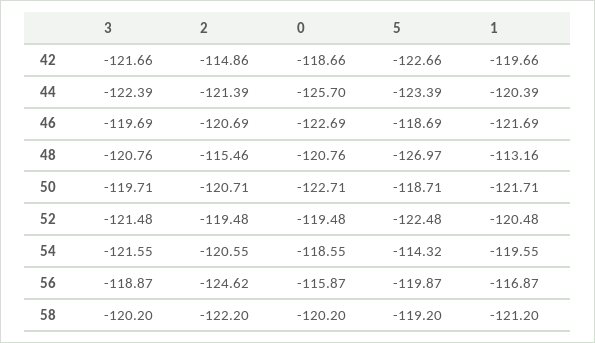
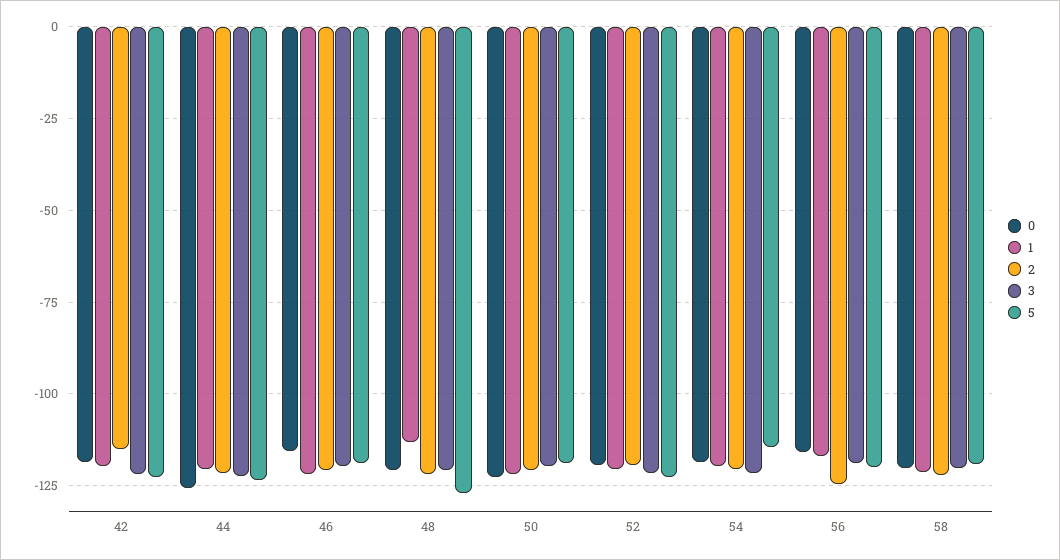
0, 46: -122.69 -> -115
2, 48: -115.46 -> -122.5

